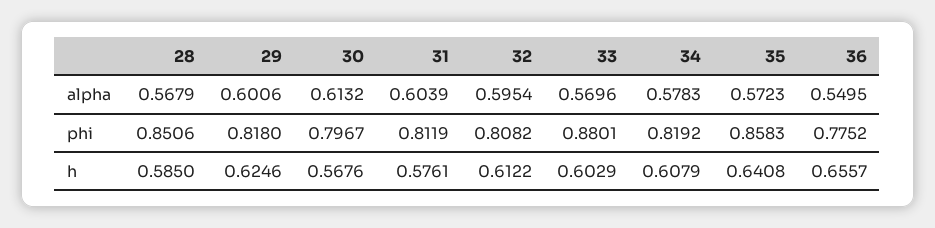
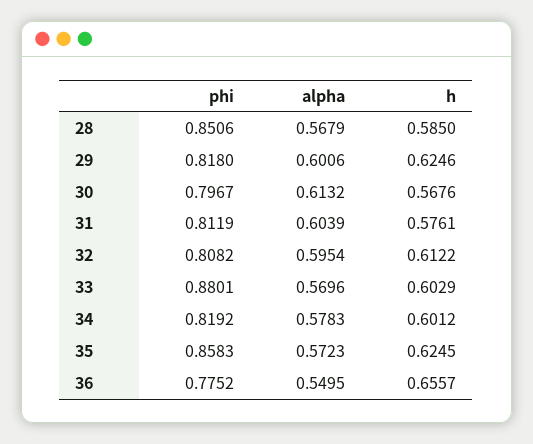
34, h: 0.6079 -> 0.6012
35, h: 0.6408 -> 0.6245

